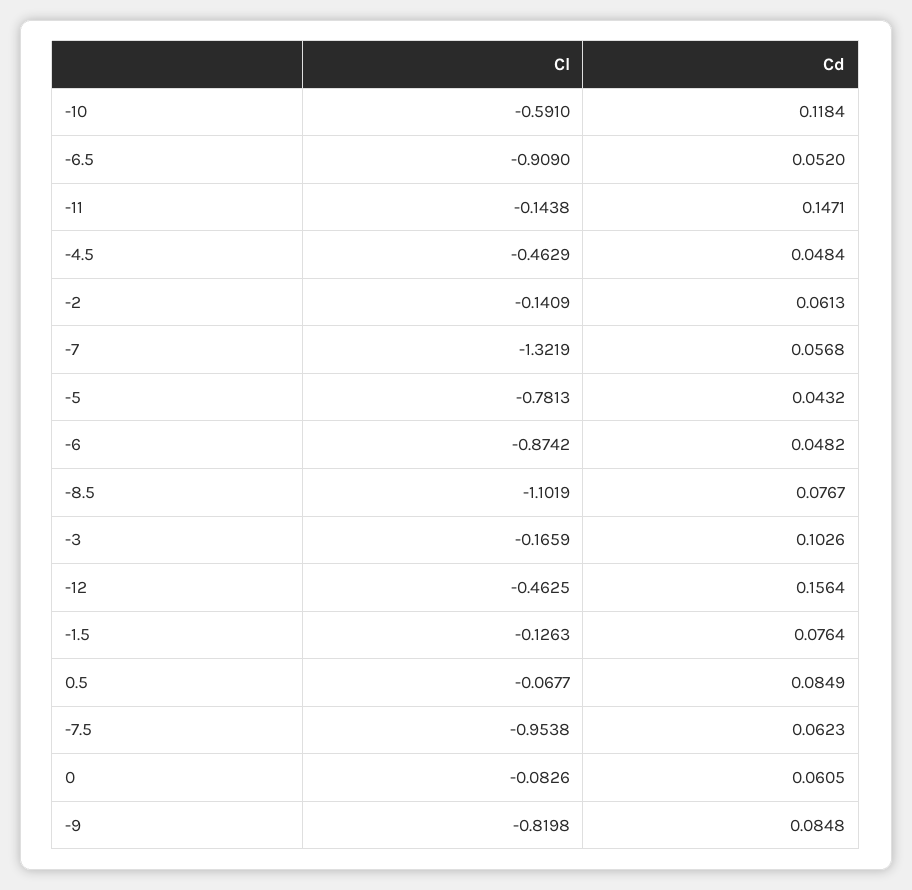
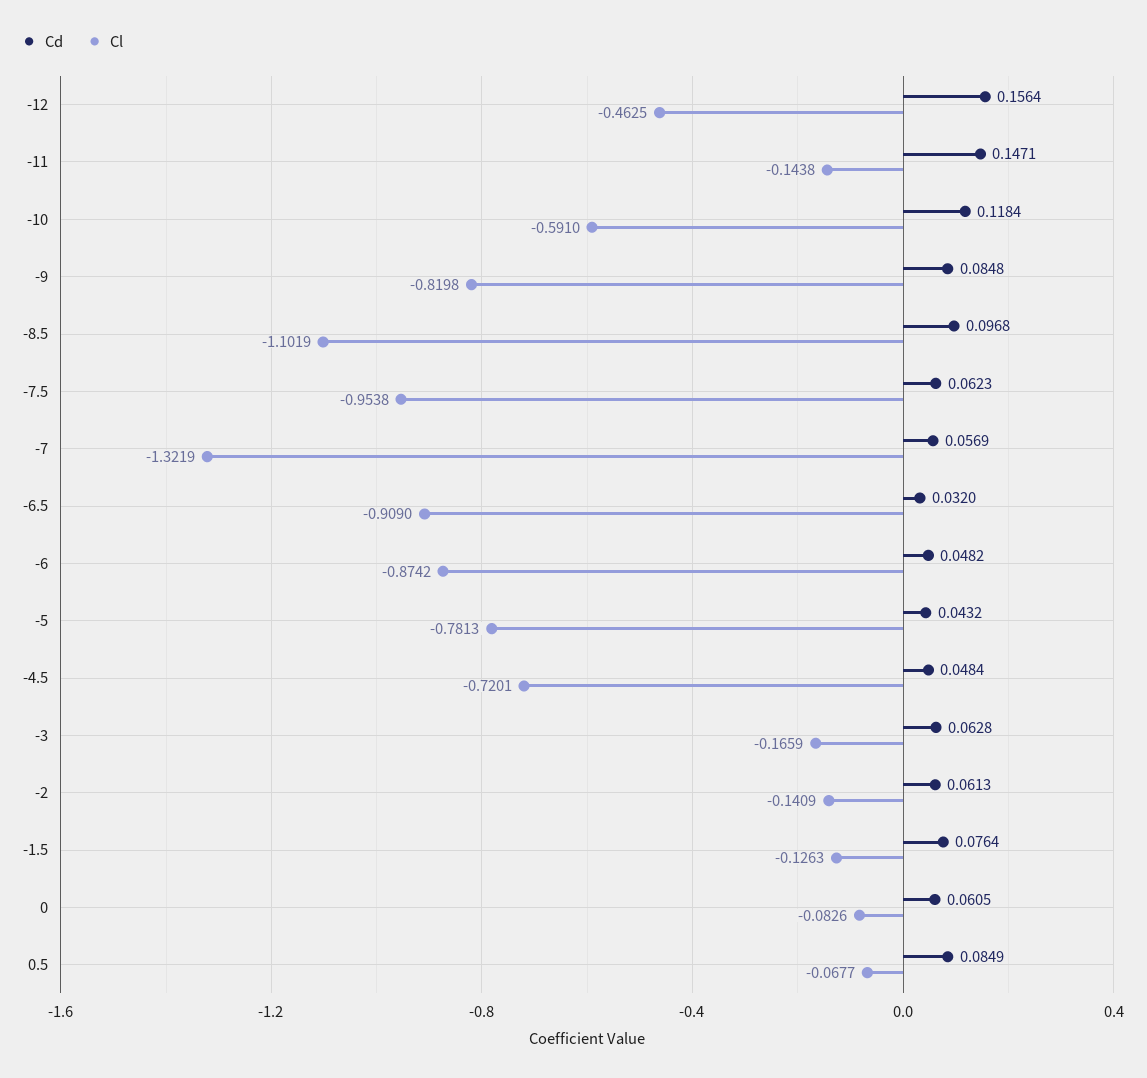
Cd, -6.5: 0.052 -> 0.032
Cl, -4.5: -0.4629 -> -0.7201
Cd, -7: 0.0568 -> 0.0569
Cd, -8.5: 0.0767 -> 0.0968
Cd, -3: 0.1026 -> 0.0628

